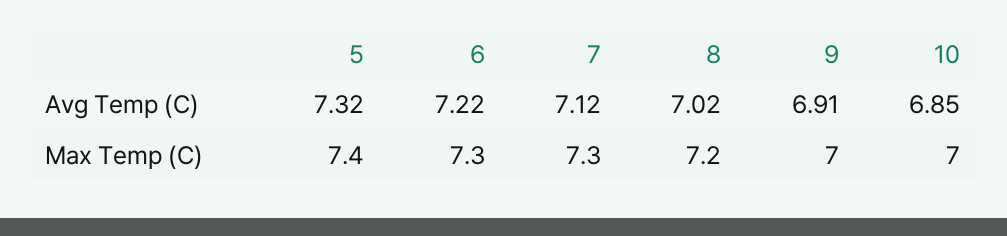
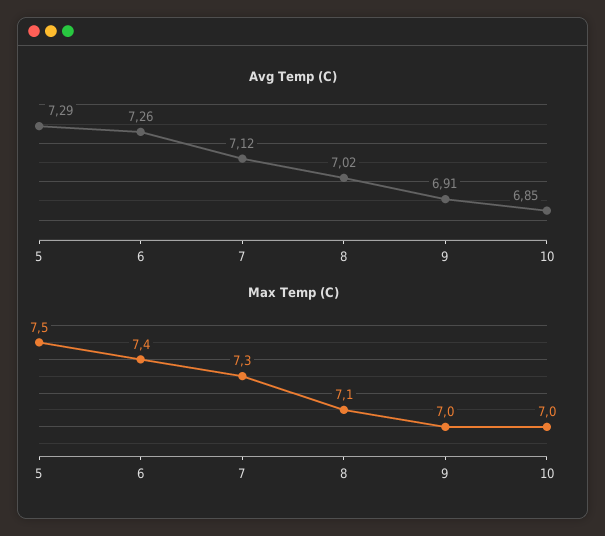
Avg Temp (C), 5: 7.32 -> 7.29
Avg Temp (C), 6: 7.22 -> 7.26
Max Temp (C), 5: 7.4 -> 7.5
Max Temp (C), 6: 7.3 -> 7.4
Max Temp (C), 8: 7.2 -> 7.1

